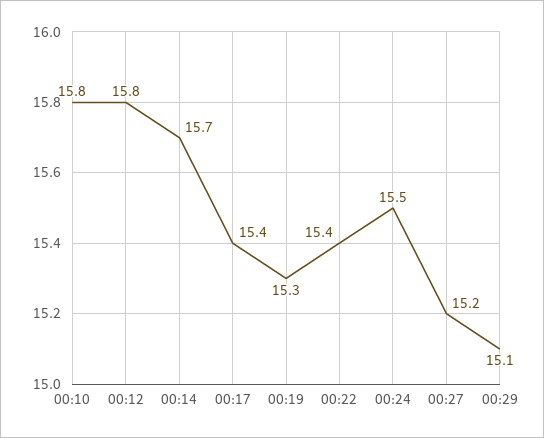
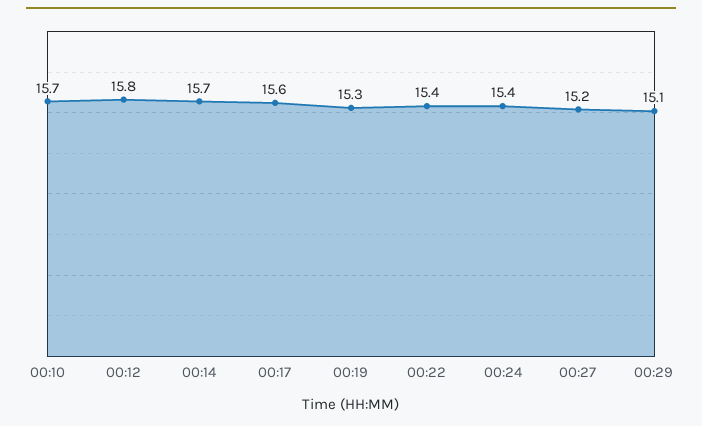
00:10: 15.8 -> 15.7
00:17: 15.4 -> 15.6
00:24: 15.5 -> 15.4

